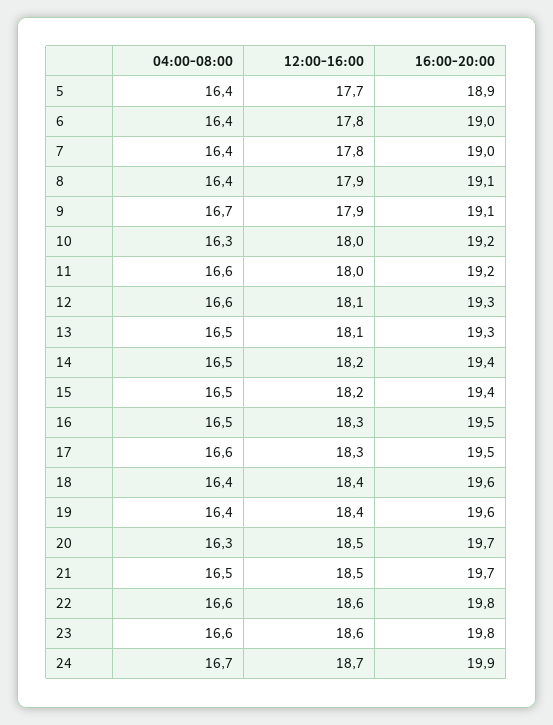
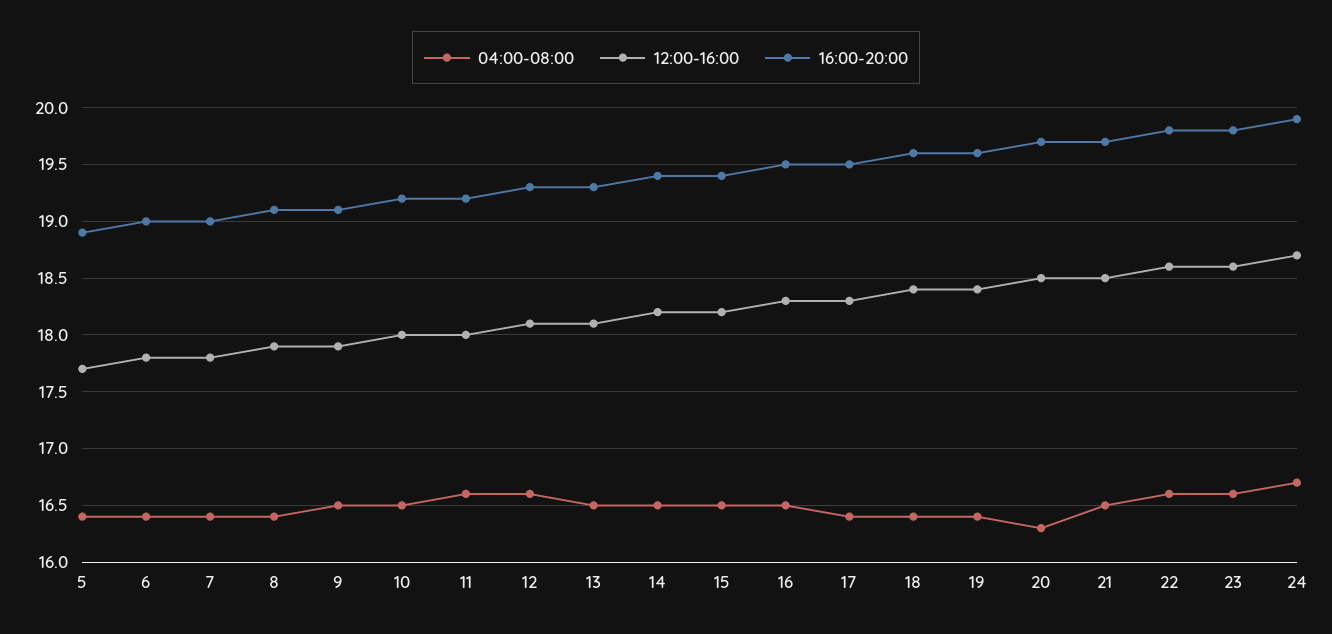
04:00-08:00, 9: 16.7 -> 16.5
04:00-08:00, 10: 16.3 -> 16.5
04:00-08:00, 17: 16.6 -> 16.4

